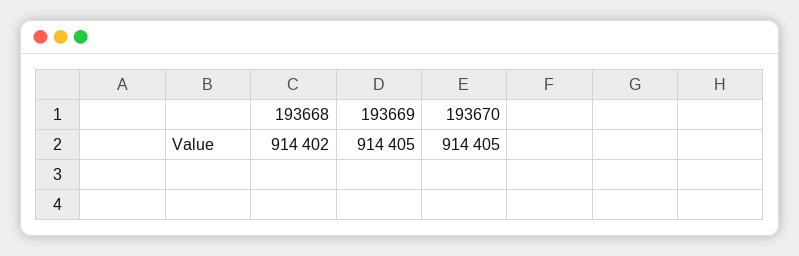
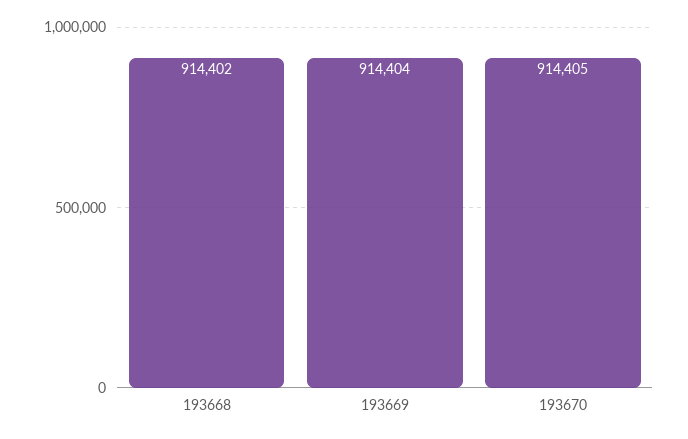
193669: 914405 -> 914404

